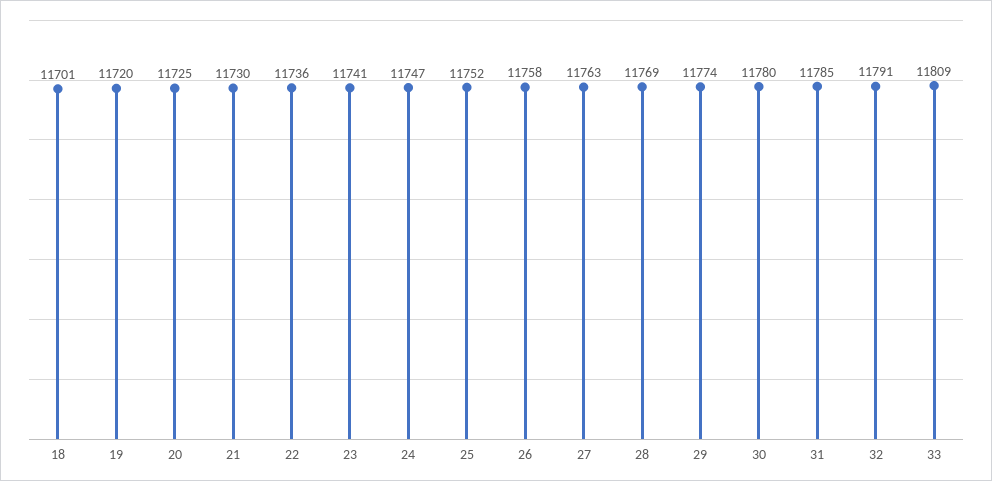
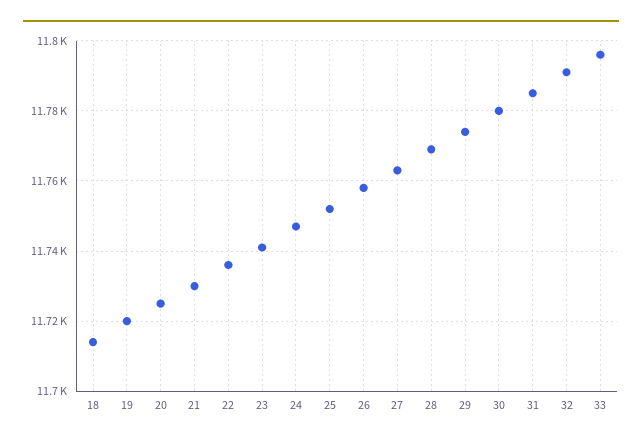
18: 11701 -> 11715
33: 11809 -> 11795

